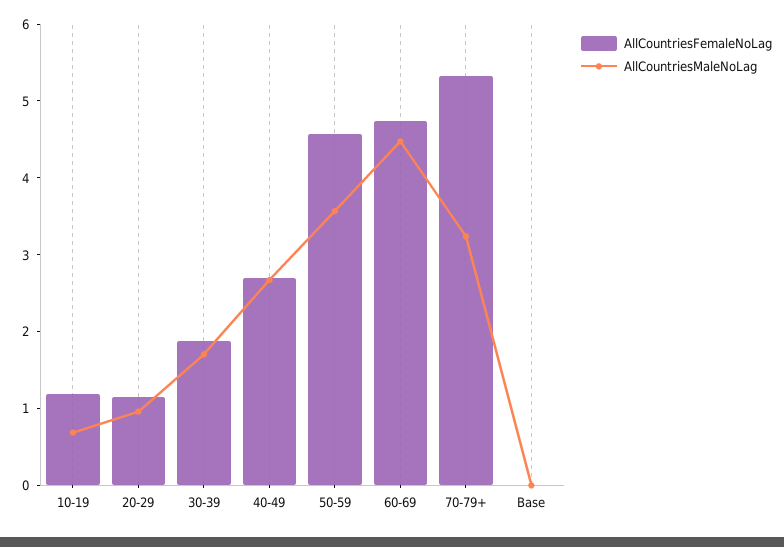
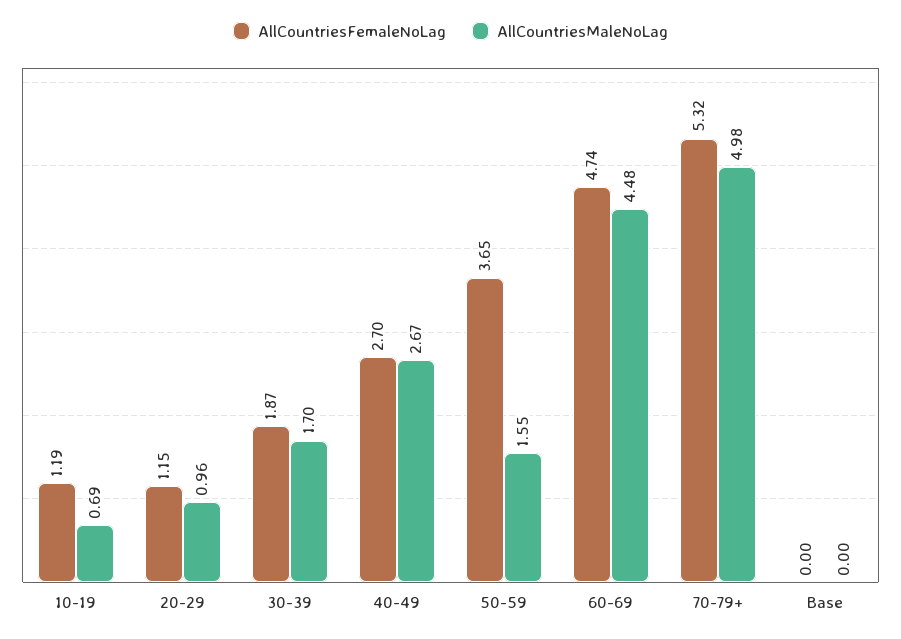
AllCountriesFemaleNoLag, 50-59: 4.6 -> 3.65
AllCountriesMaleNoLag, 50-59: 3.6 -> 1.55
AllCountriesMaleNoLag, 70-79+: 3.2 -> 4.98

